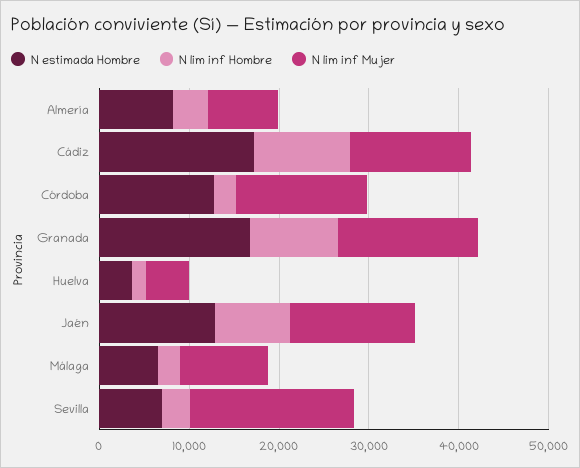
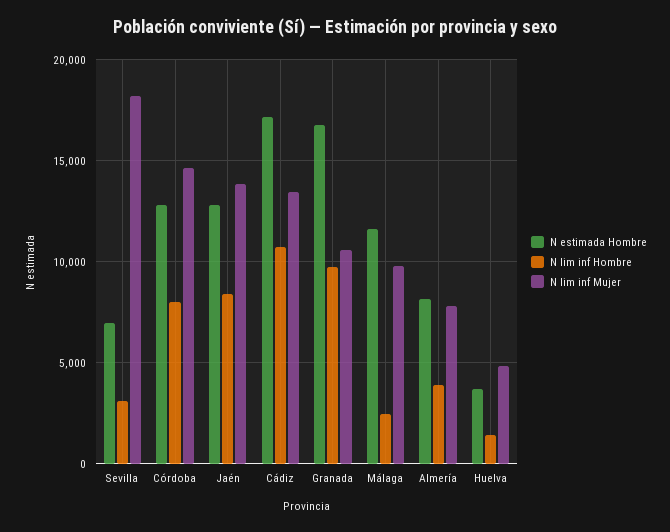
N lim inf Hombre, Córdoba: 2000 -> 8000
N lim inf Mujer, Granada: 16000 -> 10500
N estimada Hombre, Málaga: 6000 -> 11500

